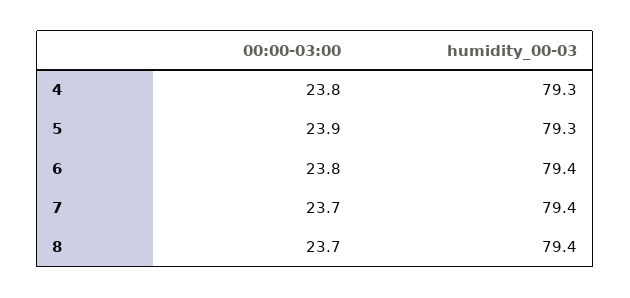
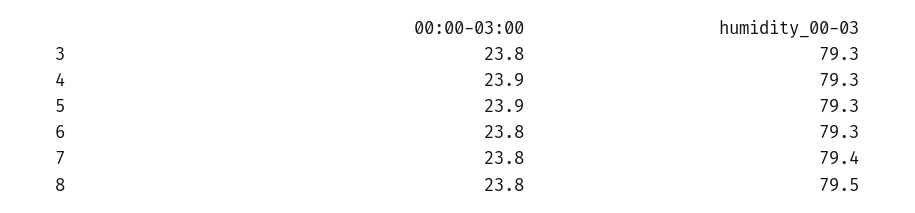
00:00-03:00, 4: 23.8 -> 23.9
humidity_00-03, 6: 79.4 -> 79.3
00:00-03:00, 7: 23.7 -> 23.8
00:00-03:00, 8: 23.7 -> 23.8
humidity_00-03, 8: 79.4 -> 79.5
00:00-03:00, 3: none -> 23.8
humidity_00-03, 3: none -> 79.3

